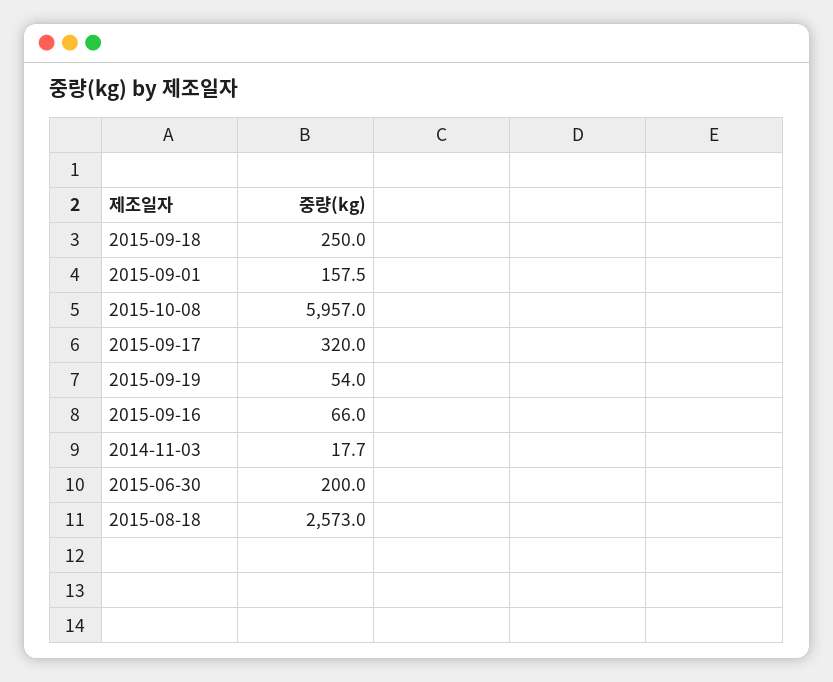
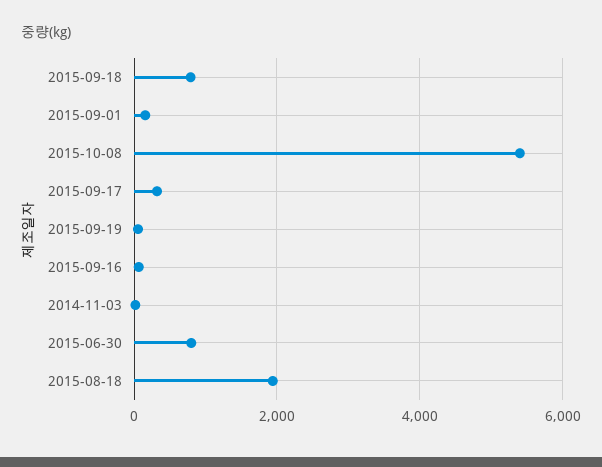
2015-09-18: 250 -> 800
2015-10-08: 5957 -> 5400
2015-06-30: 200 -> 800
2015-08-18: 2573 -> 2000

